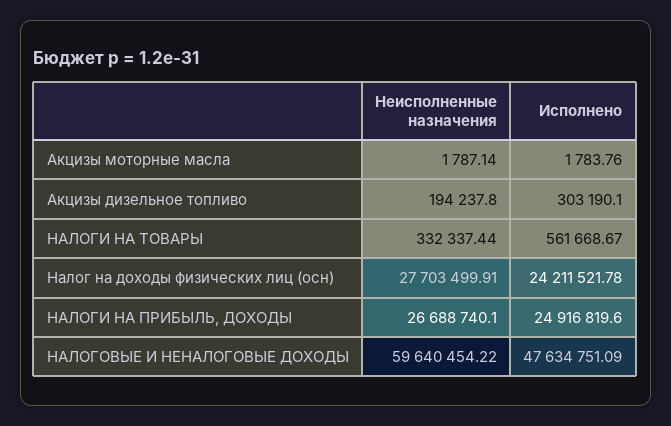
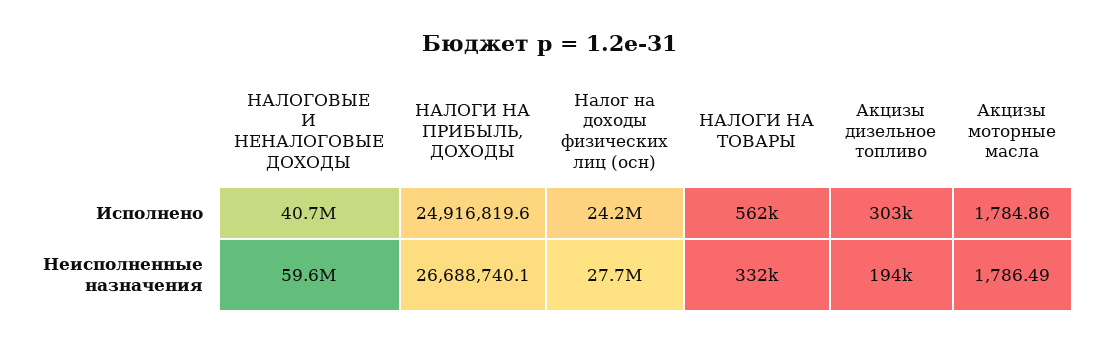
Неисполненные назначения, Акцизы моторные масла: 1787.14 -> 1786.49
Исполнено, Акцизы моторные масла: 1783.76 -> 1784.86
Исполнено, НАЛОГОВЫЕ И НЕНАЛОГОВЫЕ ДОХОДЫ: 47634751.09 -> 40700000

